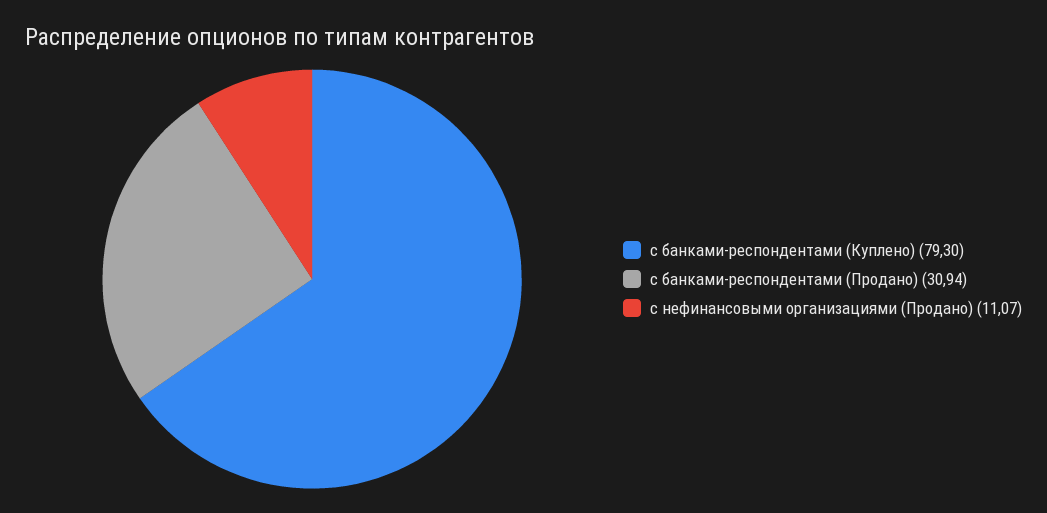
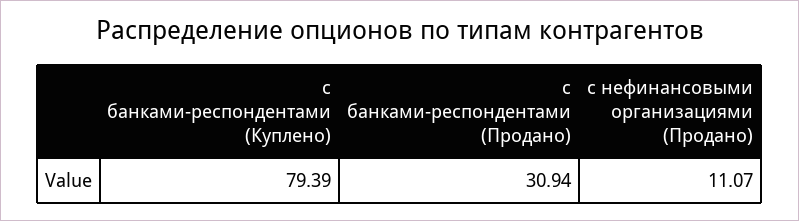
с банками-респондентами (Куплено): 79.3 -> 79.39

